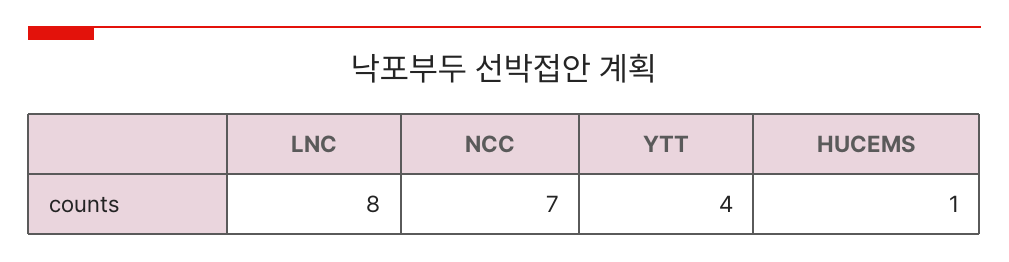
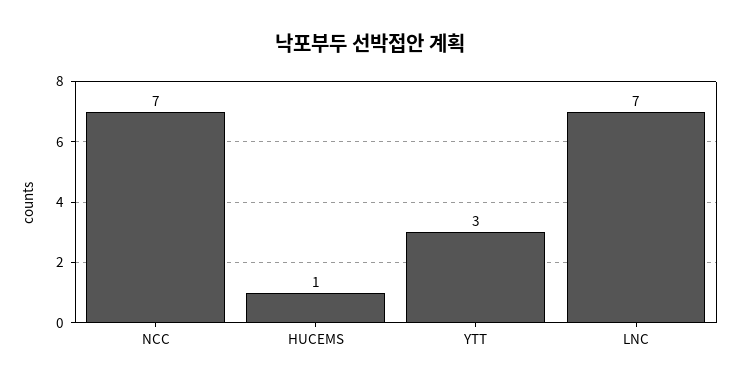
LNC: 8 -> 7
YTT: 4 -> 3

